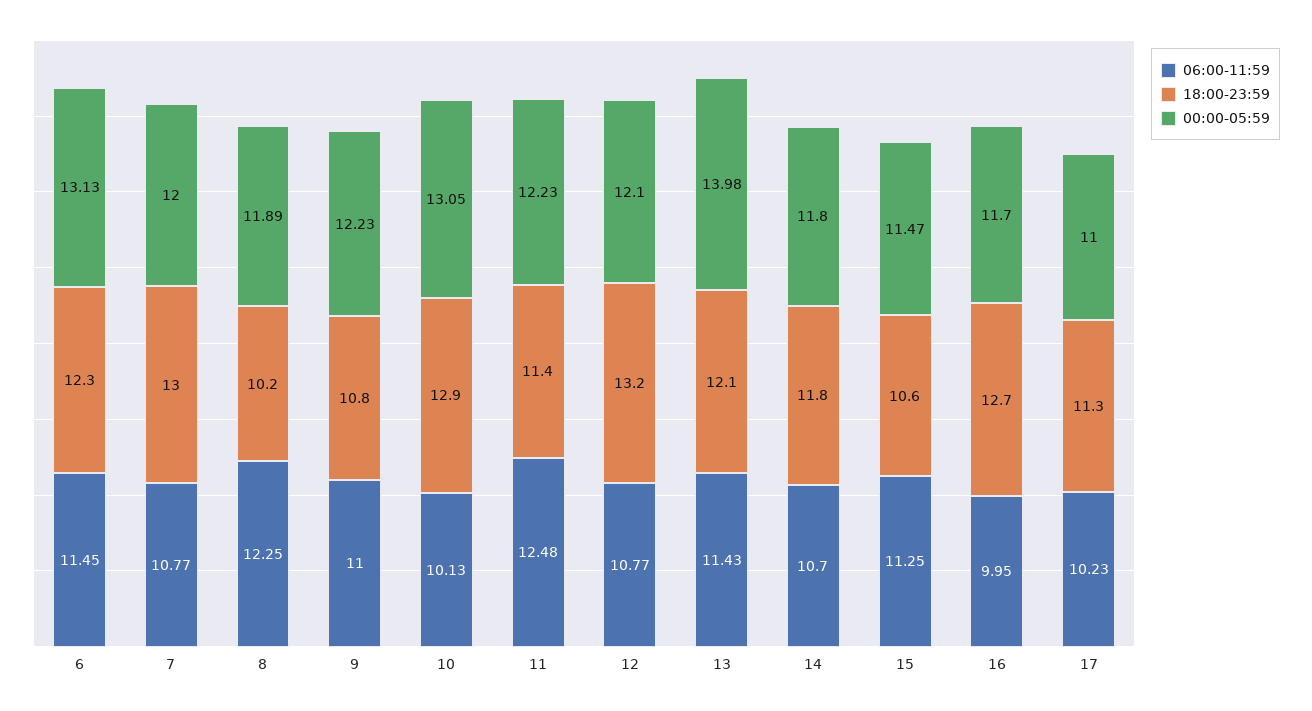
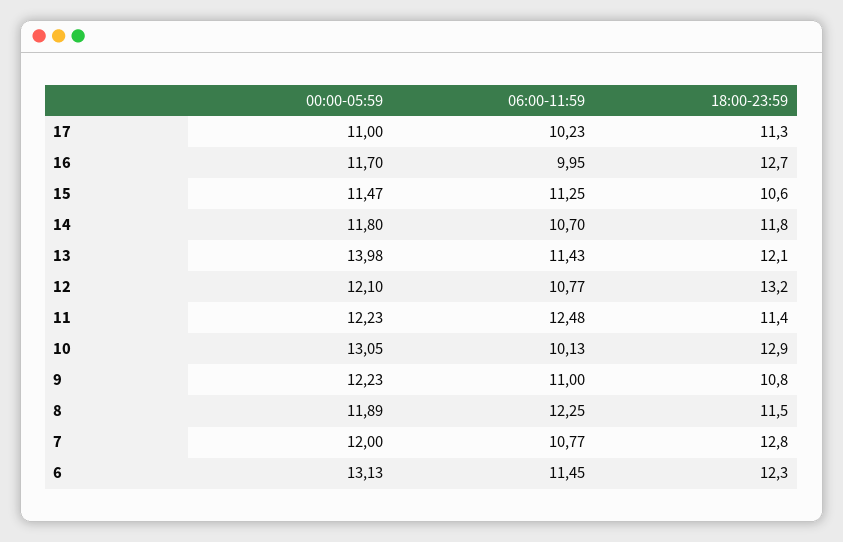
18:00-23:59, 7: 13 -> 12.8
18:00-23:59, 8: 10.2 -> 11.5

